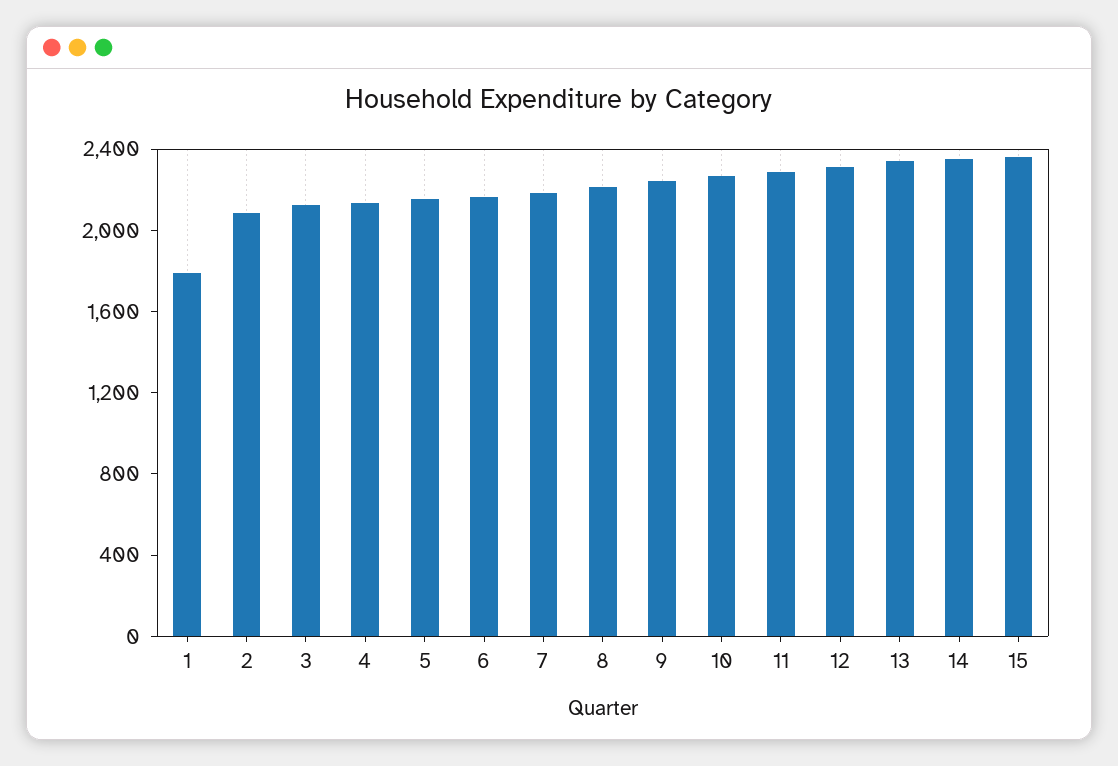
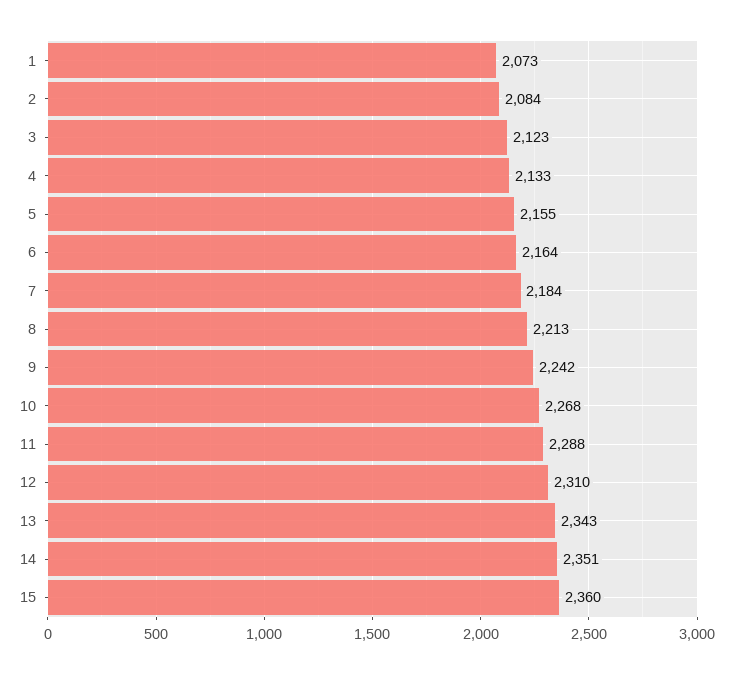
1: 1800 -> 2073

